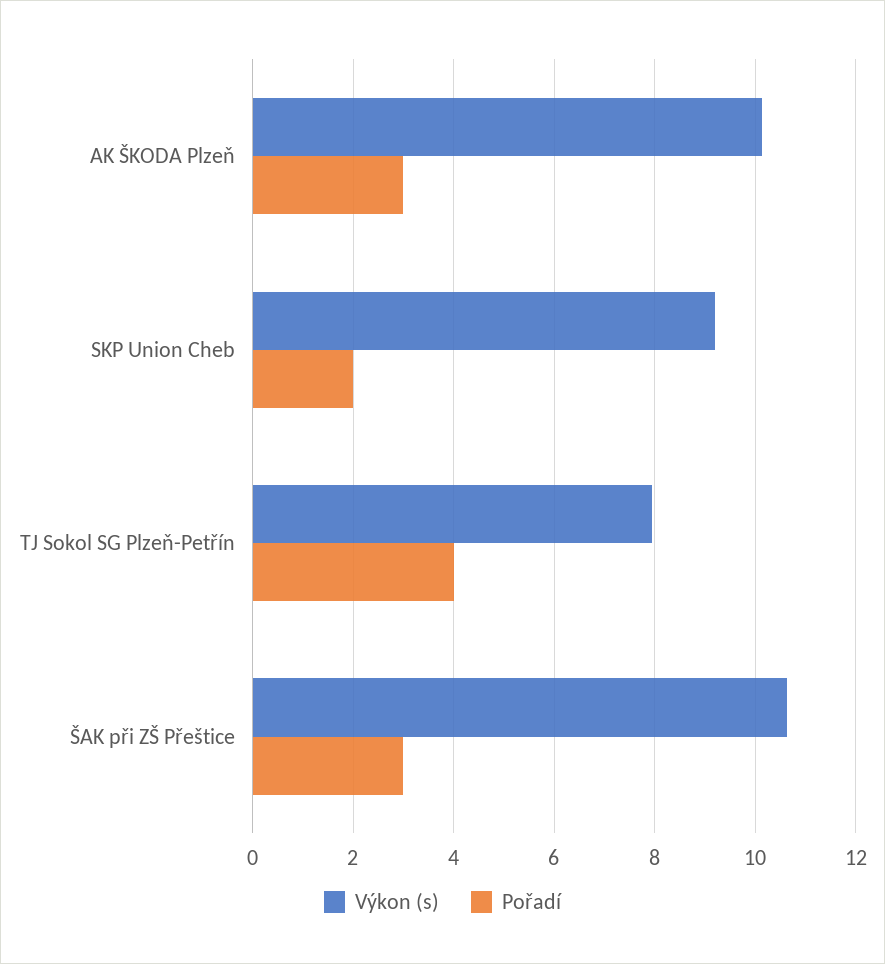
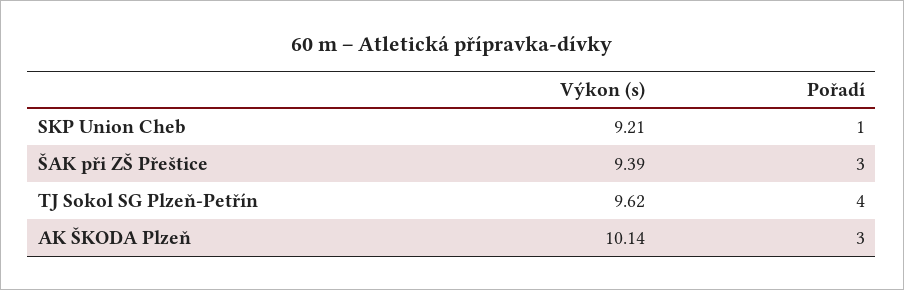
Pořadí, SKP Union Cheb: 2 -> 1
Výkon (s), TJ Sokol SG Plzeň-Petřín: 8 -> 9.62
Výkon (s), ŠAK při ZŠ Přeštice: 10.6 -> 9.39

